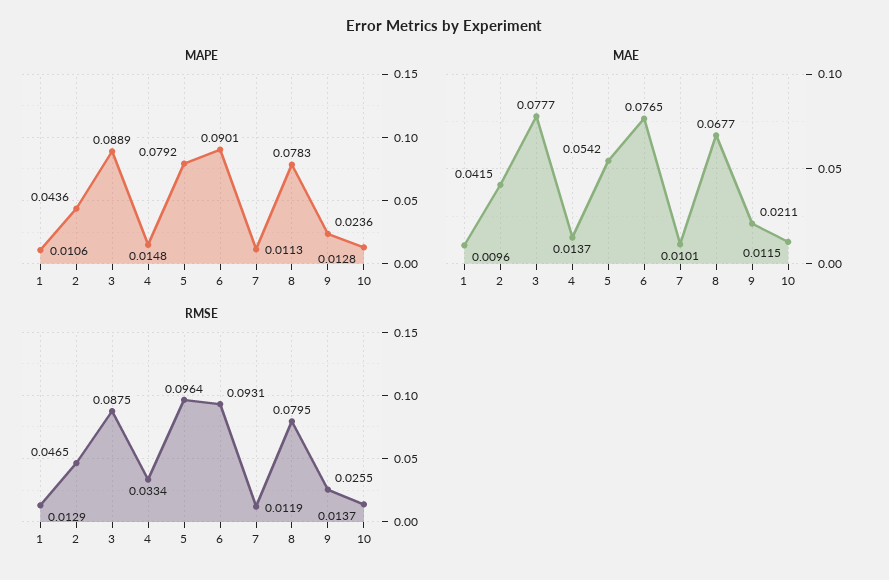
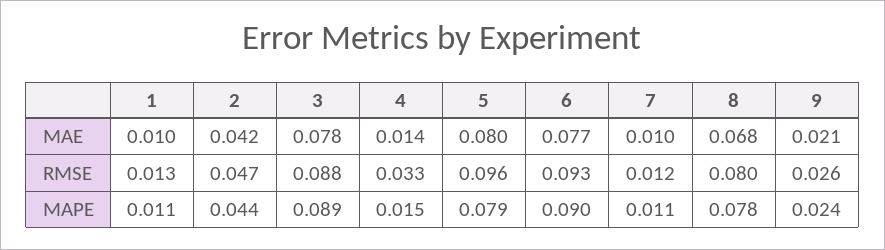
MAPE, 10: 0.0128 -> none
MAE, 5: 0.0542 -> 0.08
MAE, 10: 0.0115 -> none
RMSE, 10: 0.0137 -> none

